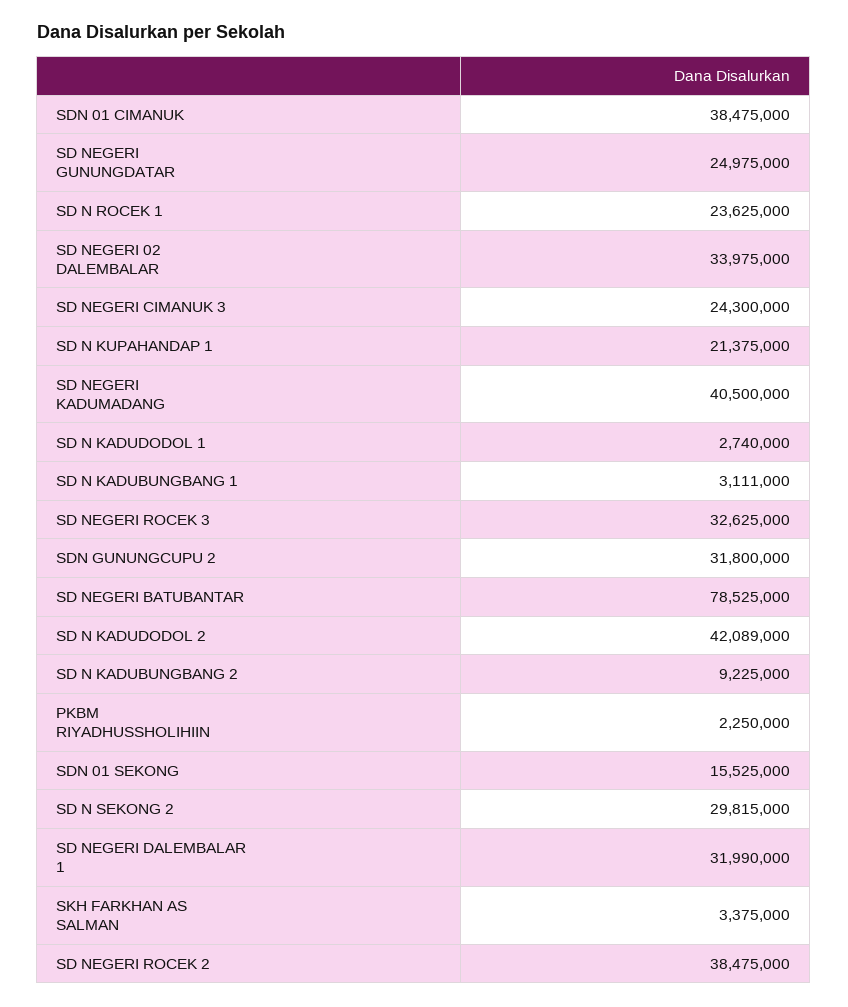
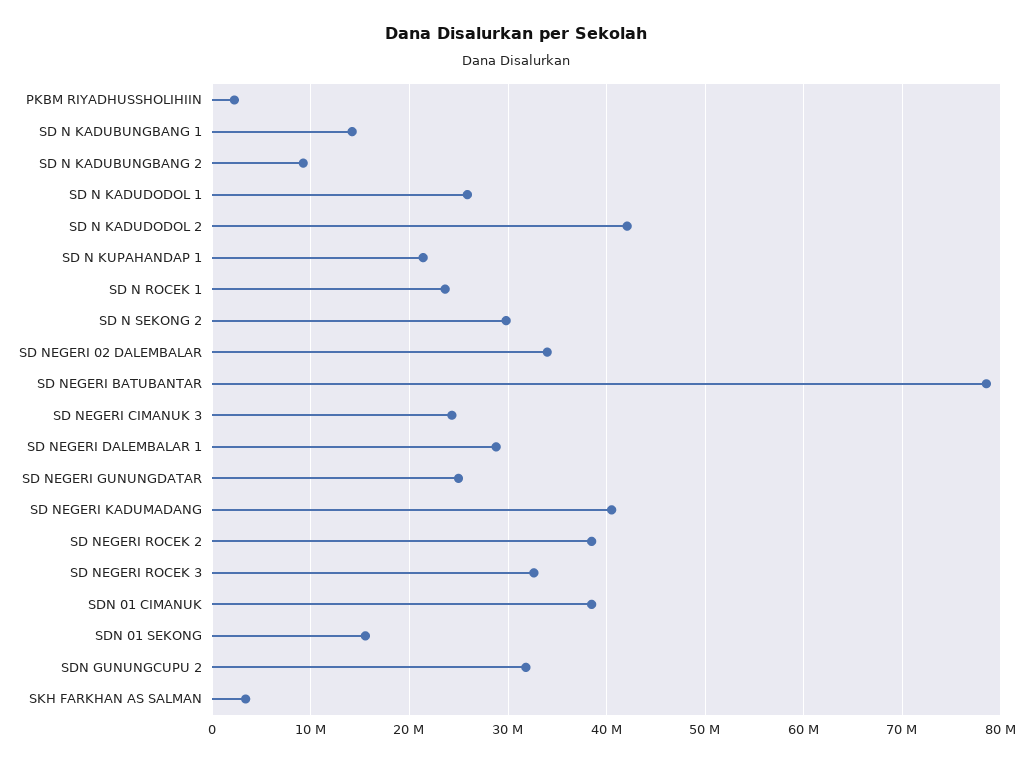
SD N KADUDODOL 1: 2740000 -> 26000000
SD N KADUBUNGBANG 1: 3111000 -> 14000000
SD NEGERI DALEMBALAR 1: 31990000 -> 29000000

